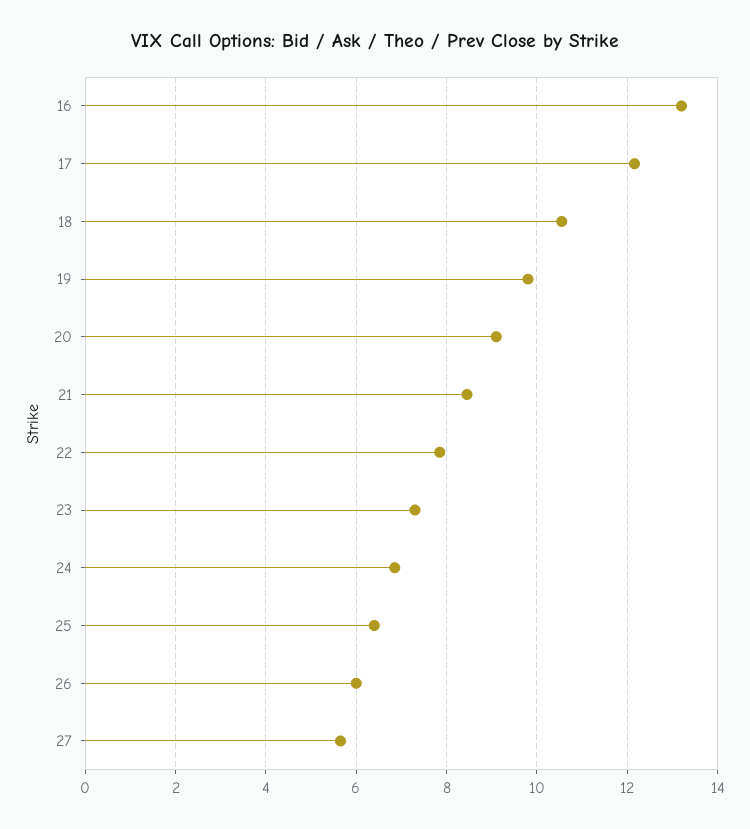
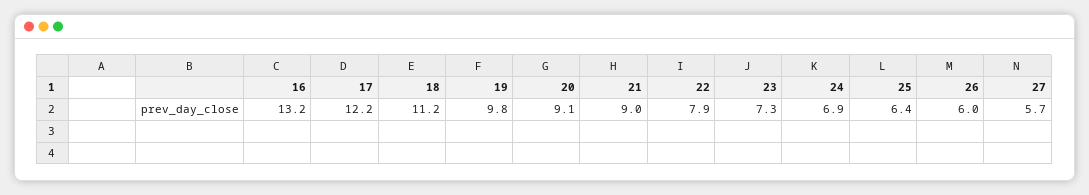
18: 10.6 -> 11.2
21: 8.4 -> 9

